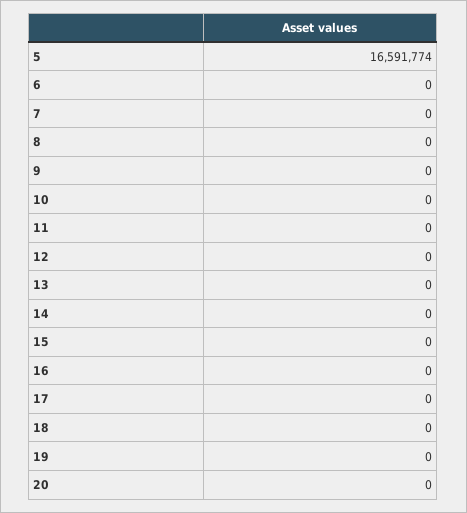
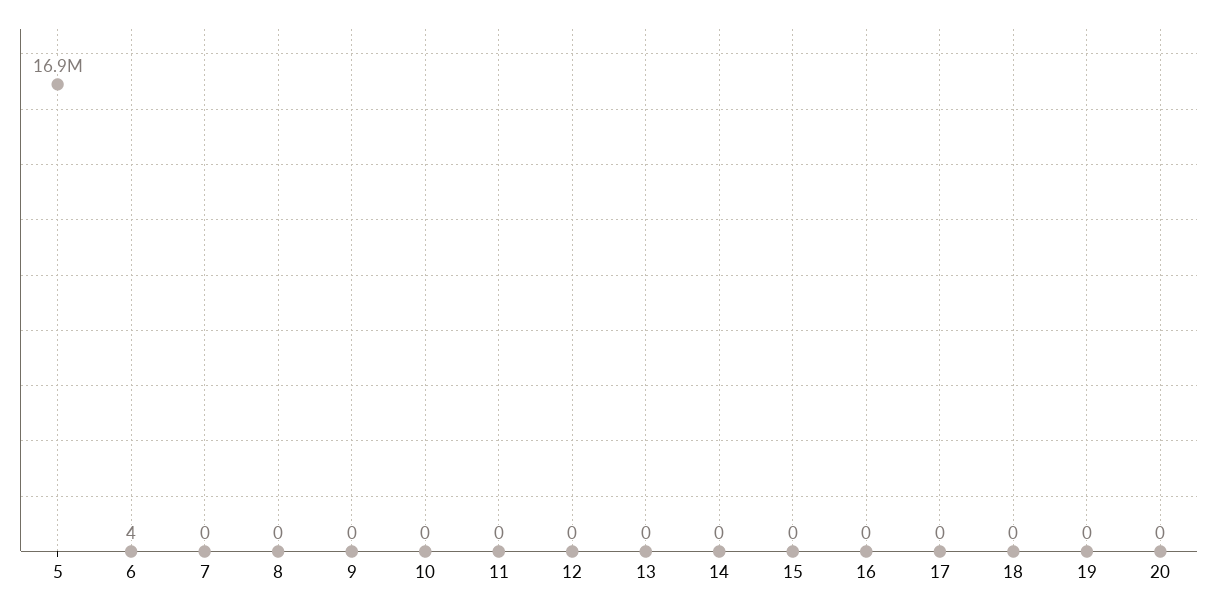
5: 16591774 -> 16900000
6: 0 -> 4

